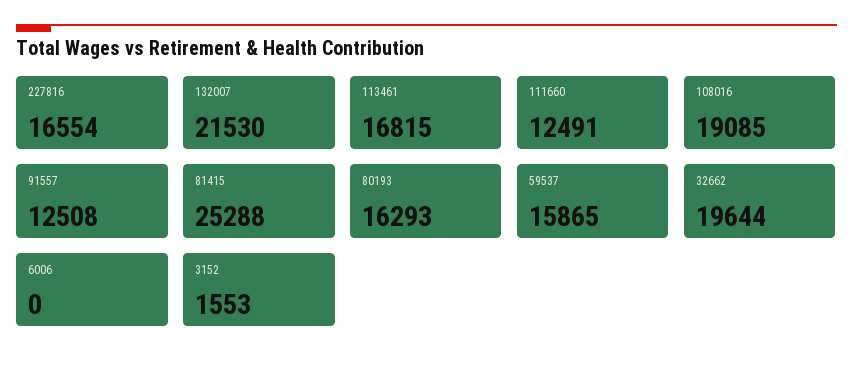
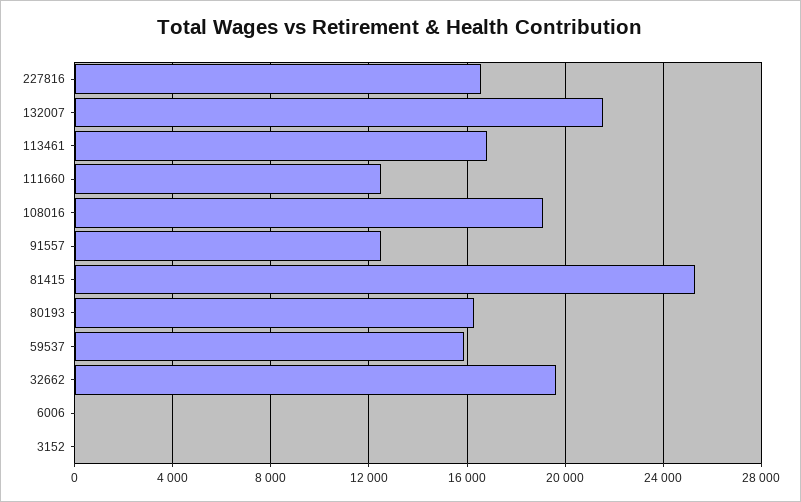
3152: 1553 -> 0

